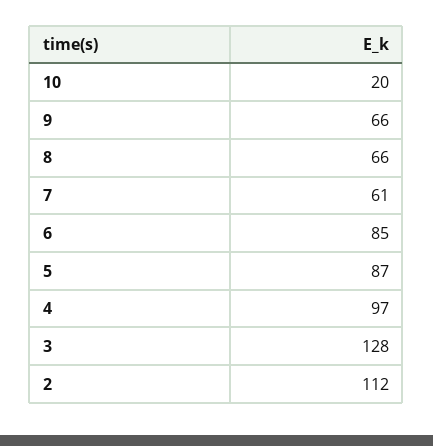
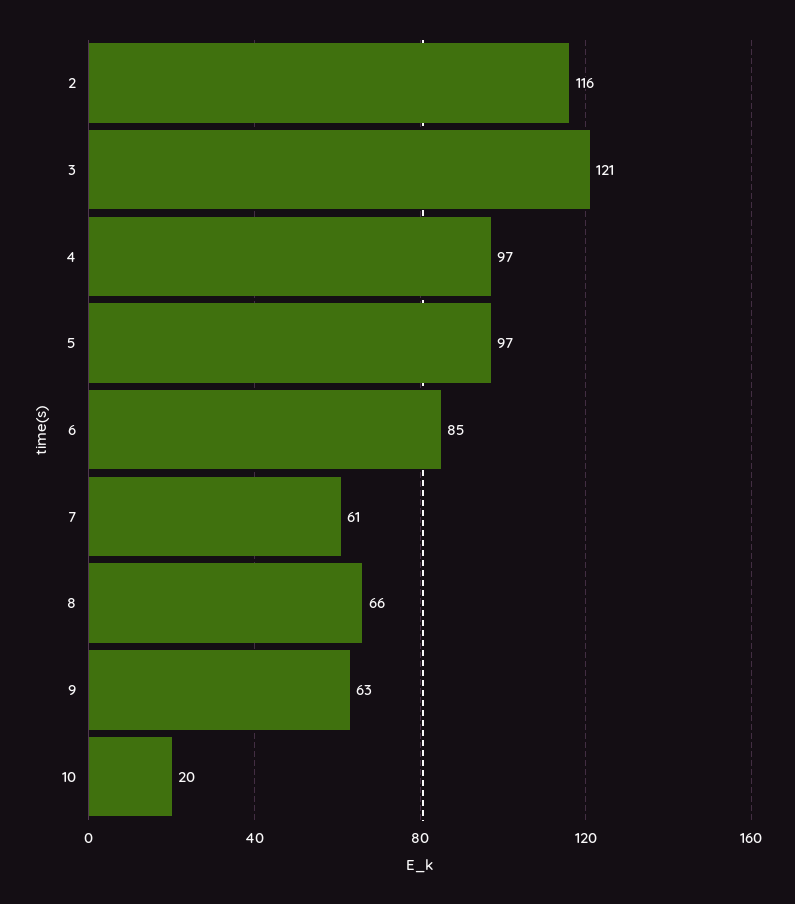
9: 66 -> 63
5: 87 -> 97
3: 128 -> 121
2: 112 -> 116

